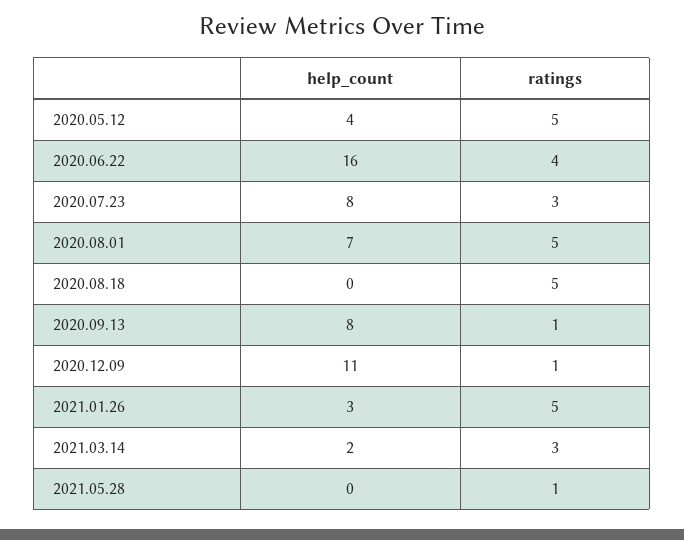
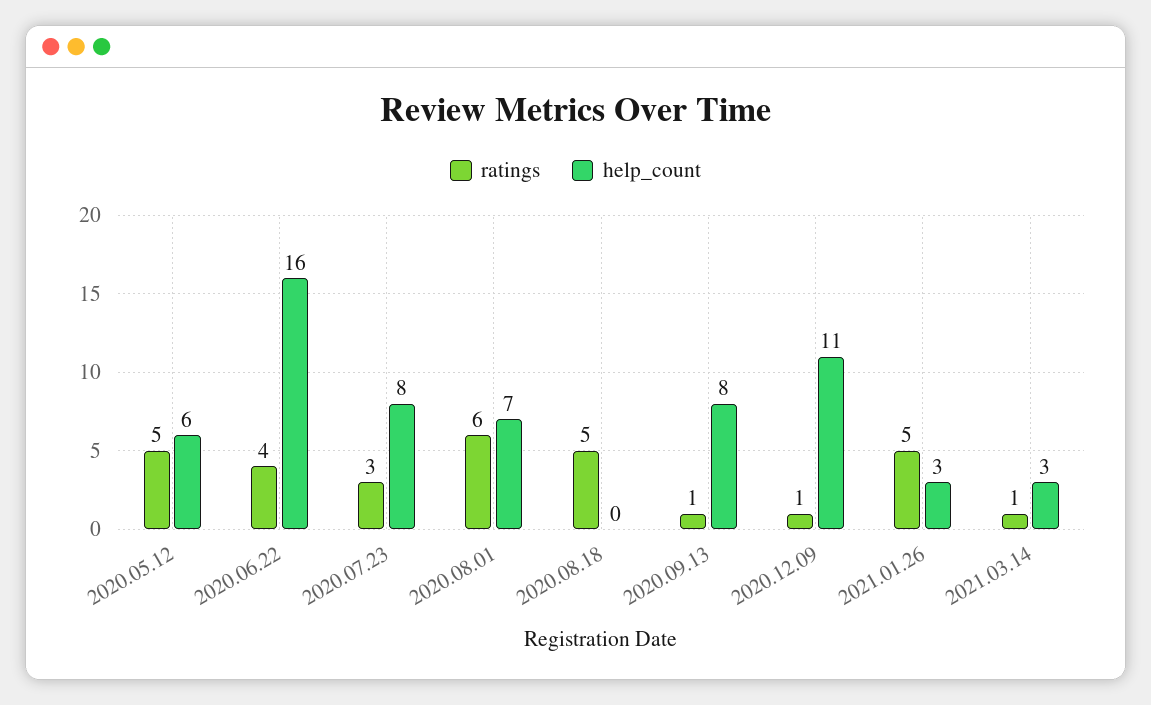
help_count, 2020.05.12: 4 -> 6
ratings, 2020.08.01: 5 -> 6
help_count, 2021.03.14: 2 -> 3
ratings, 2021.03.14: 3 -> 1
help_count, 2021.05.28: 0 -> none
ratings, 2021.05.28: 1 -> none

